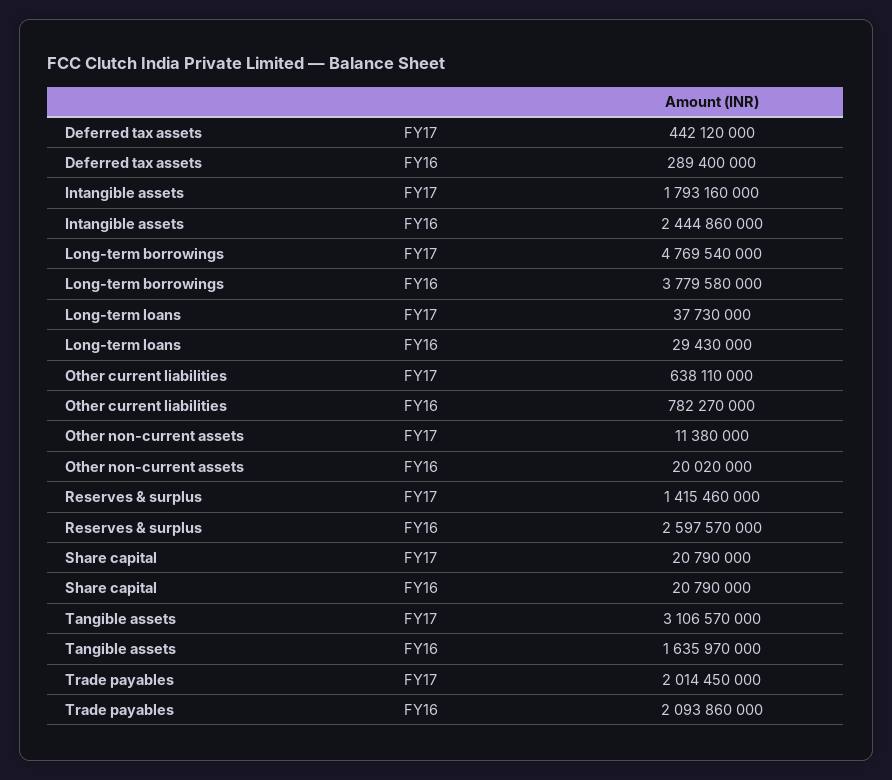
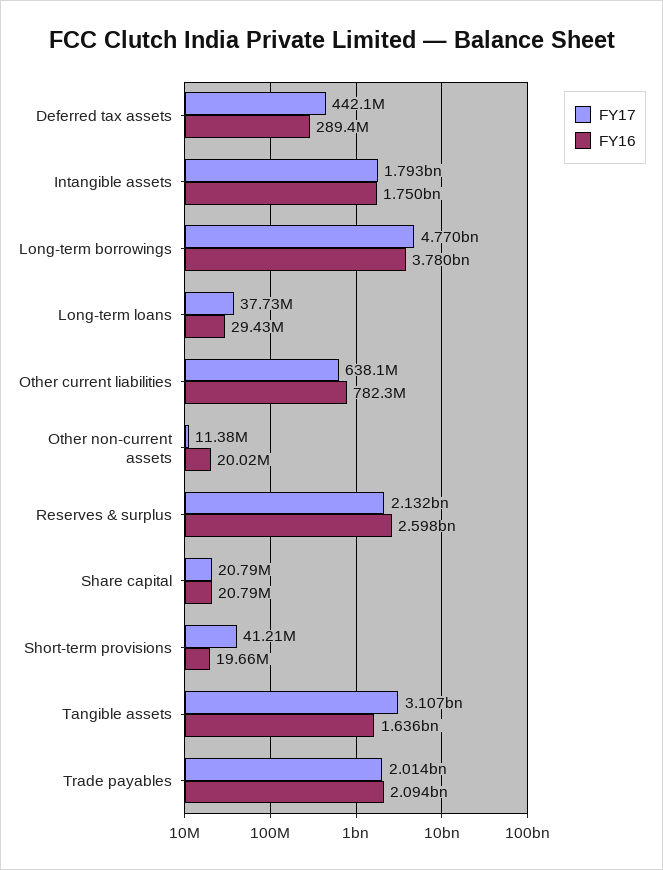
FY16, Intangible assets: 2444860000 -> 1750000000
FY17, Reserves & surplus: 1415460000 -> 2132000000
FY17, Short-term provisions: none -> 41210000
FY16, Short-term provisions: none -> 19660000

